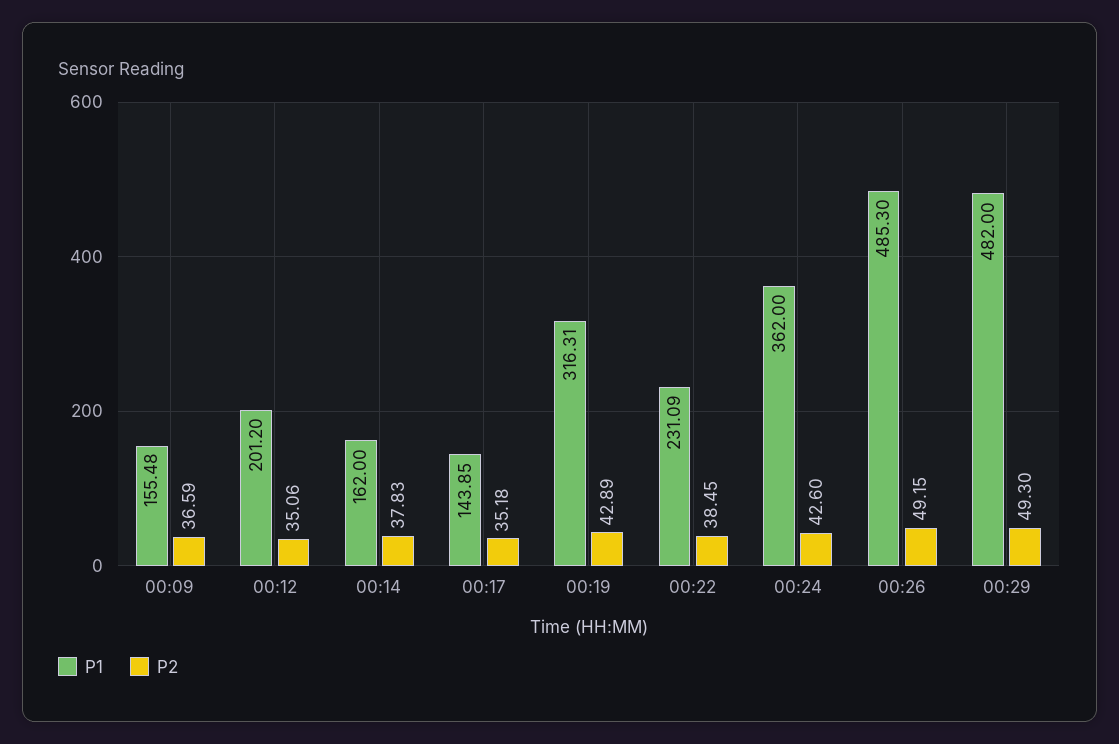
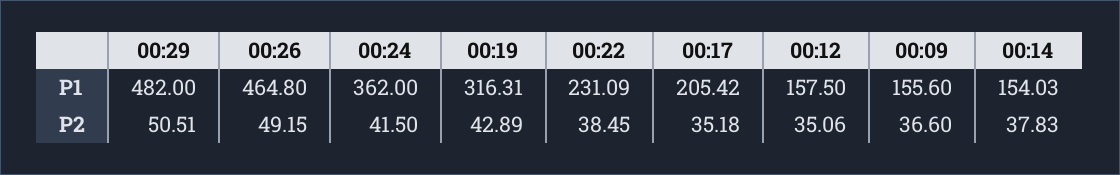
P1, 00:09: 155.48 -> 155.6
P2, 00:09: 36.59 -> 36.6
P1, 00:12: 201.2 -> 157.5
P1, 00:14: 162 -> 154.03
P1, 00:17: 143.85 -> 205.42
P2, 00:24: 42.6 -> 41.5
P1, 00:26: 485.3 -> 464.8
P2, 00:29: 49.3 -> 50.51

